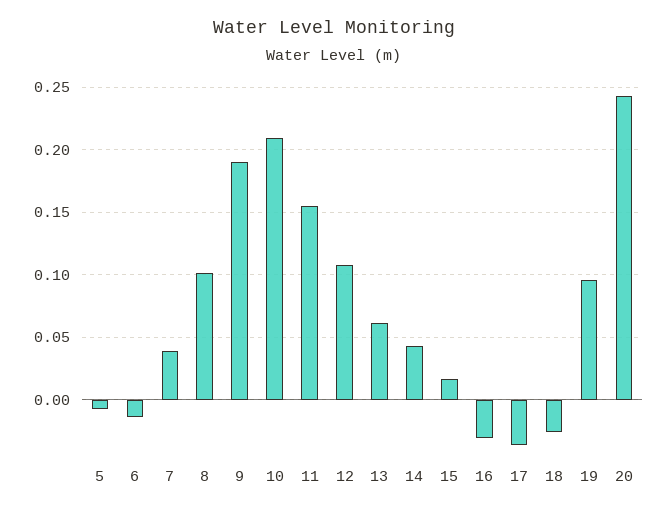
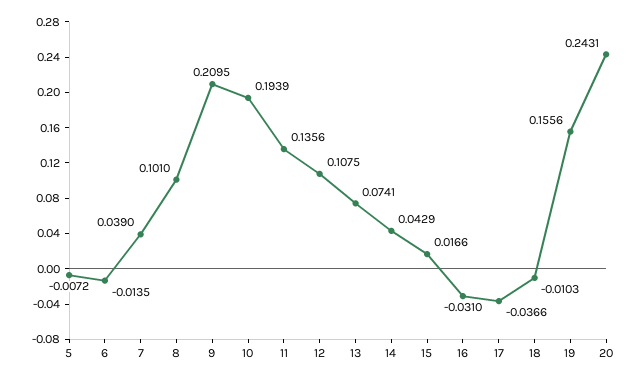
9: 0.19 -> 0.2095
10: 0.21 -> 0.1939
11: 0.155 -> 0.1356
13: 0.06 -> 0.0741
18: -0.025 -> -0.0103
19: 0.095 -> 0.1556

